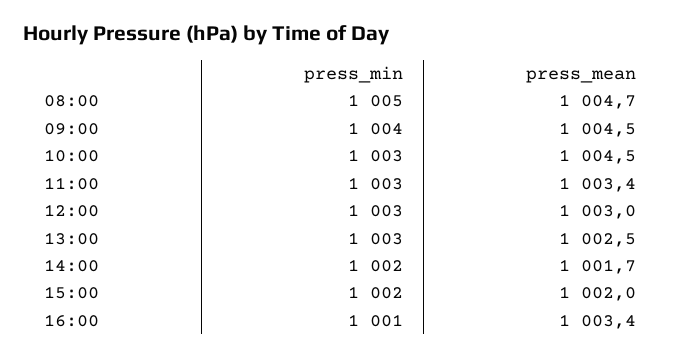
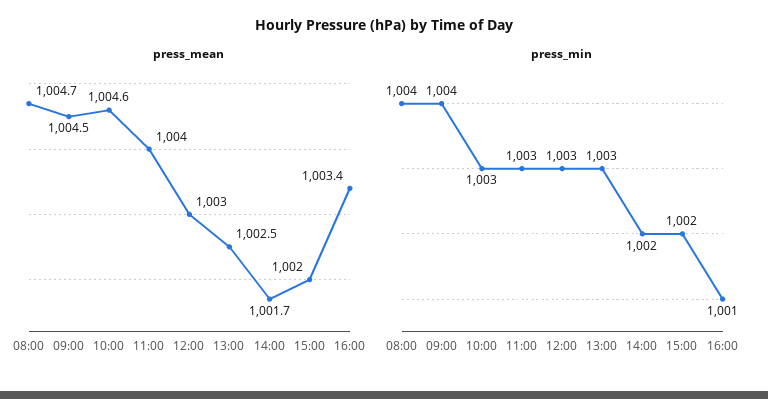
press_min, 08:00: 1005 -> 1004
press_mean, 10:00: 1004.5 -> 1004.6
press_mean, 11:00: 1003.4 -> 1004

